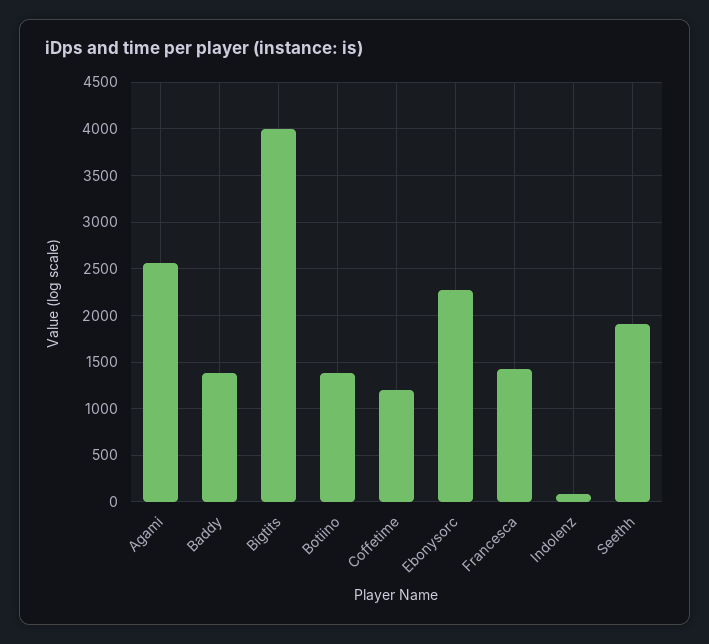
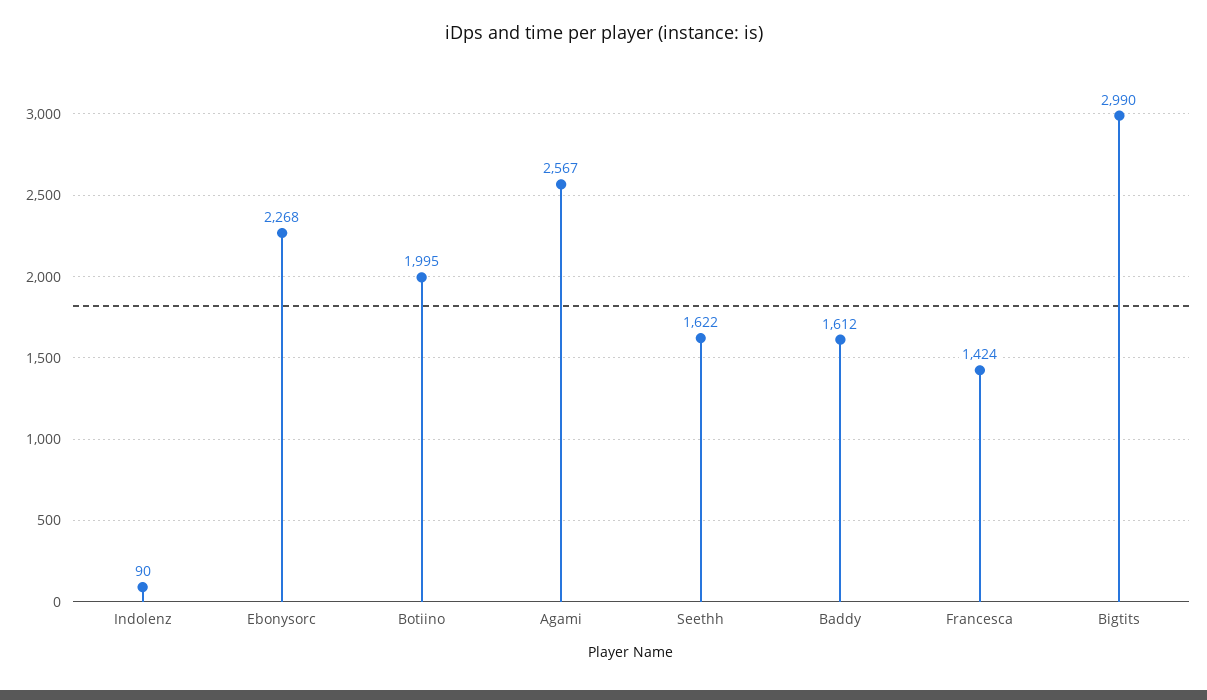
Baddy: 1400 -> 1612
Bigtits: 4000 -> 2990
Botiino: 1400 -> 1995
Coffetime: 1200 -> none
Seethh: 1900 -> 1622

